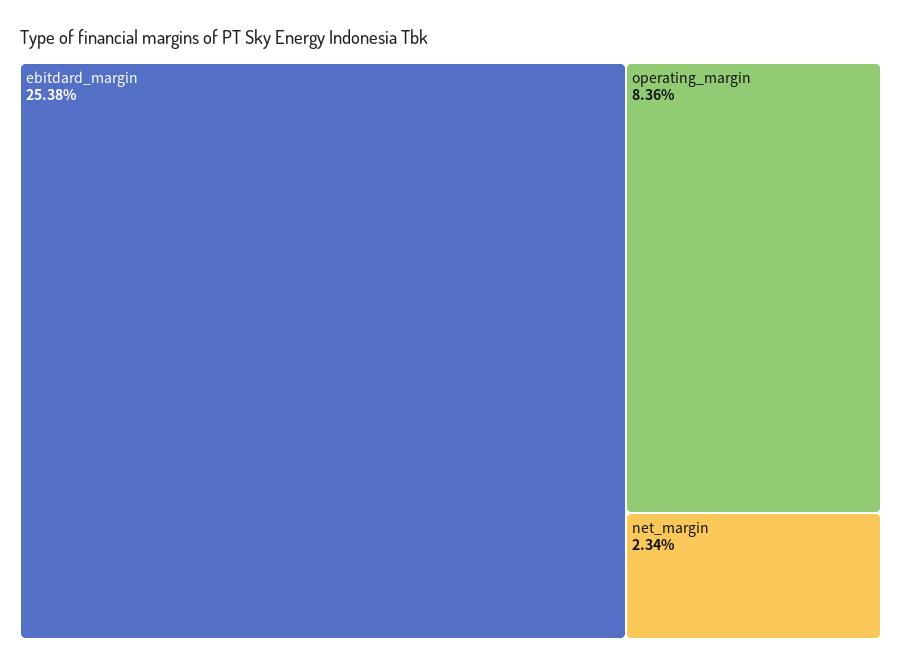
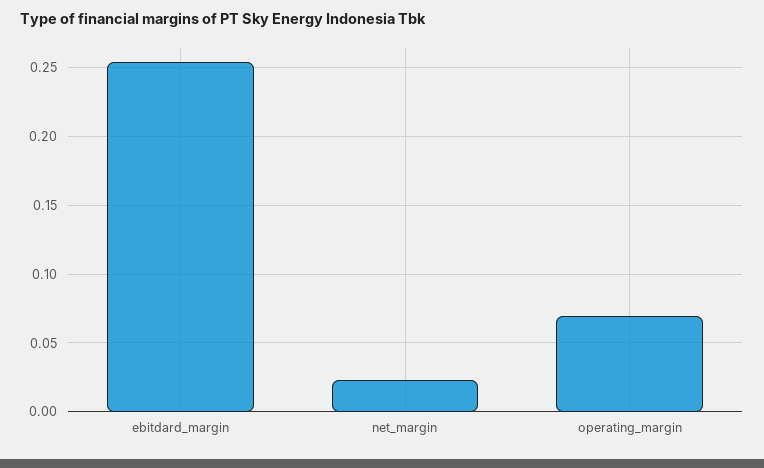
operating_margin: 0.0836 -> 0.07

